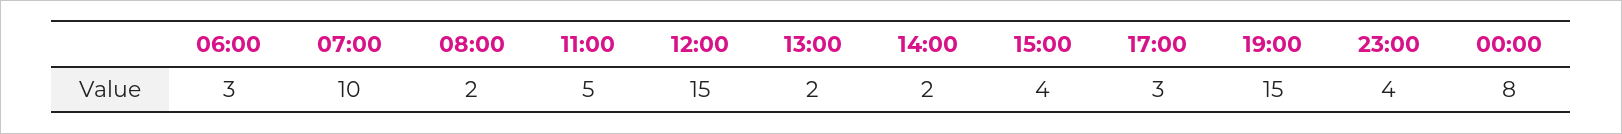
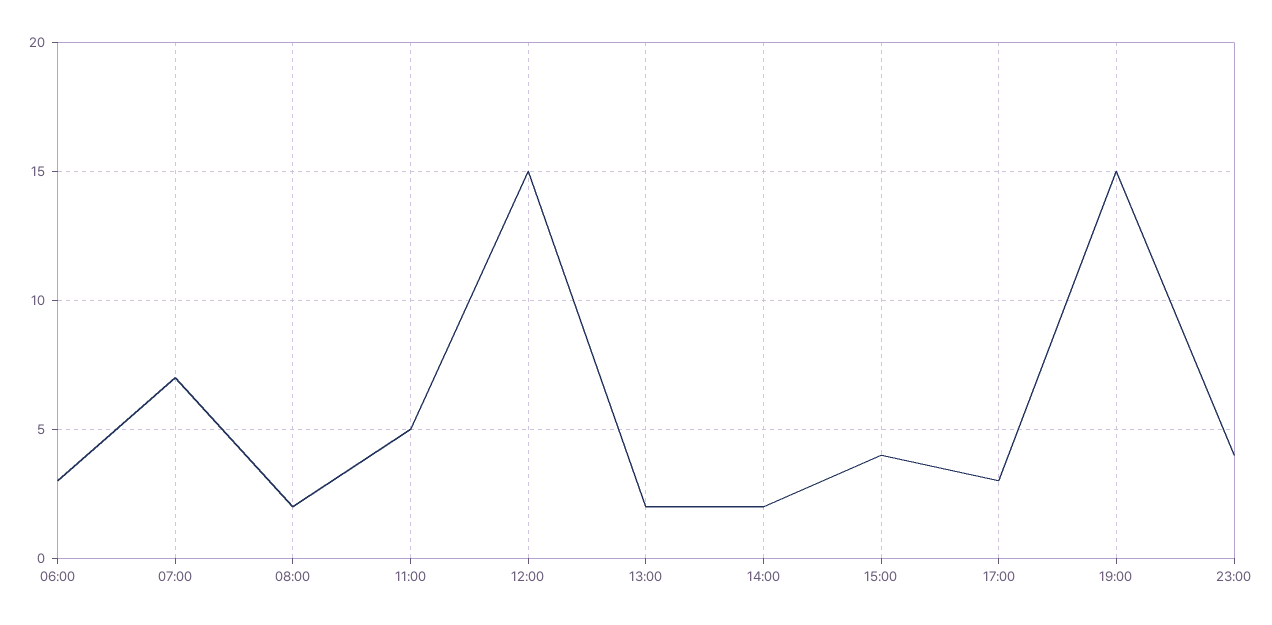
07:00: 10 -> 7
00:00: 8 -> none

